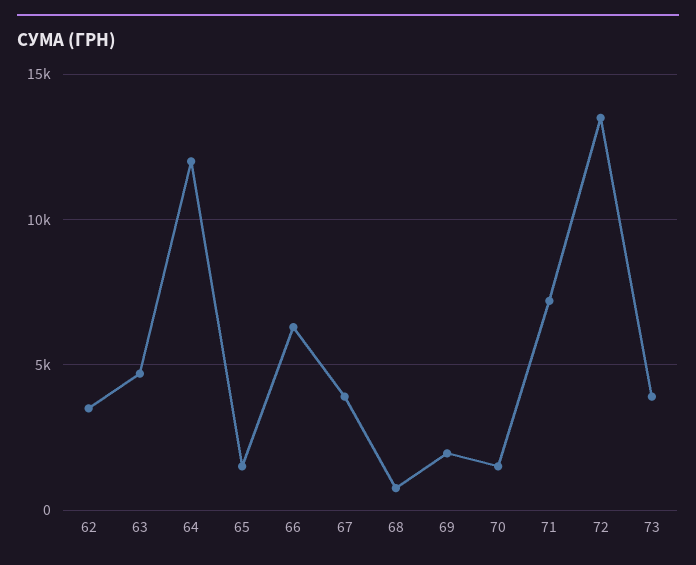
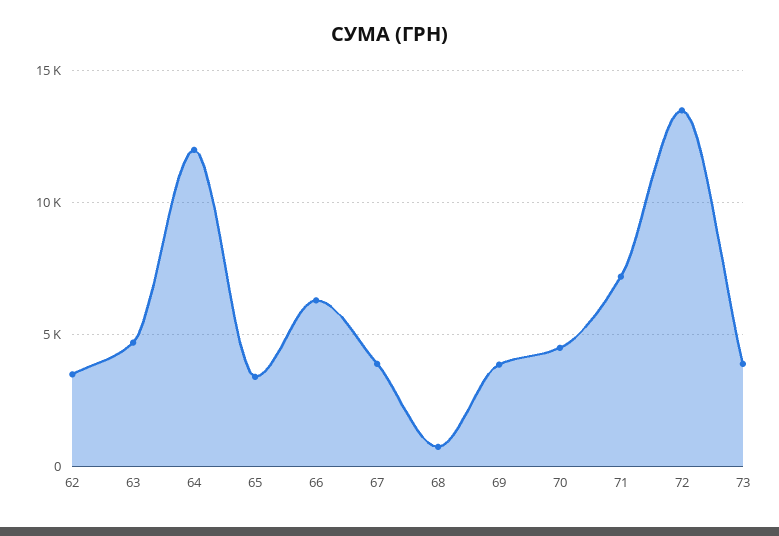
65: 1500 -> 3500
69: 2000 -> 4000
70: 1500 -> 4500

